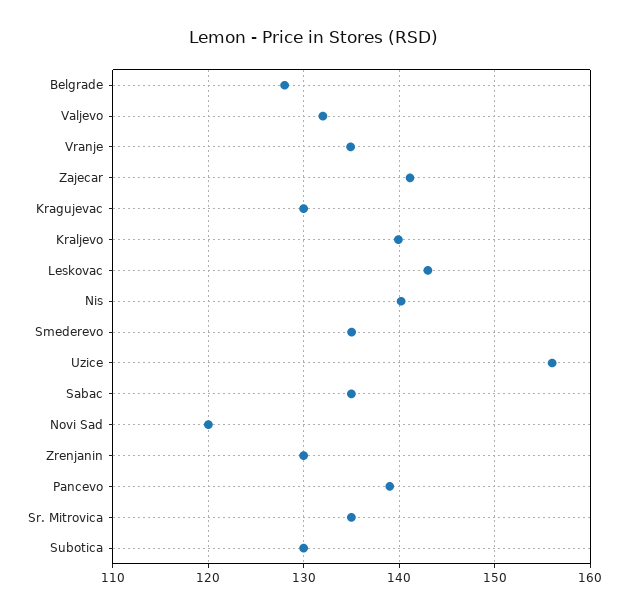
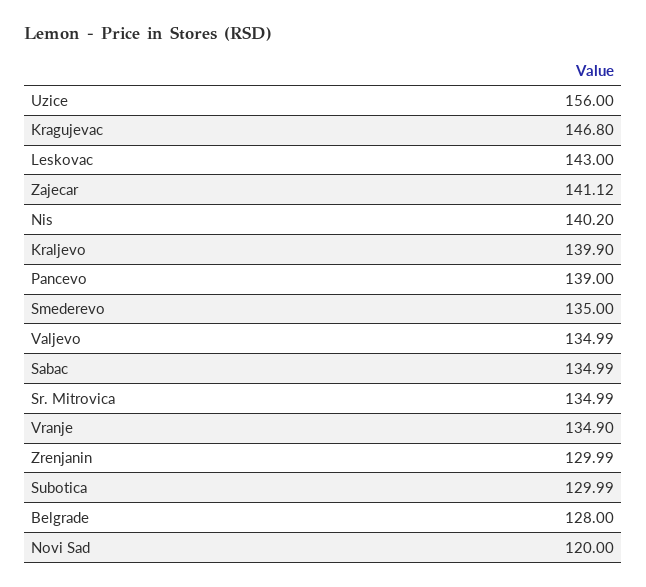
Valjevo: 132 -> 134.99
Kragujevac: 130 -> 146.8

